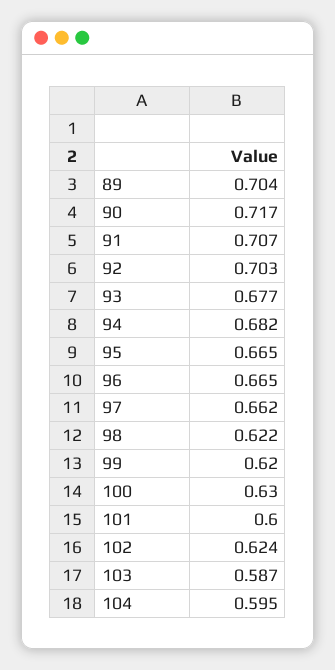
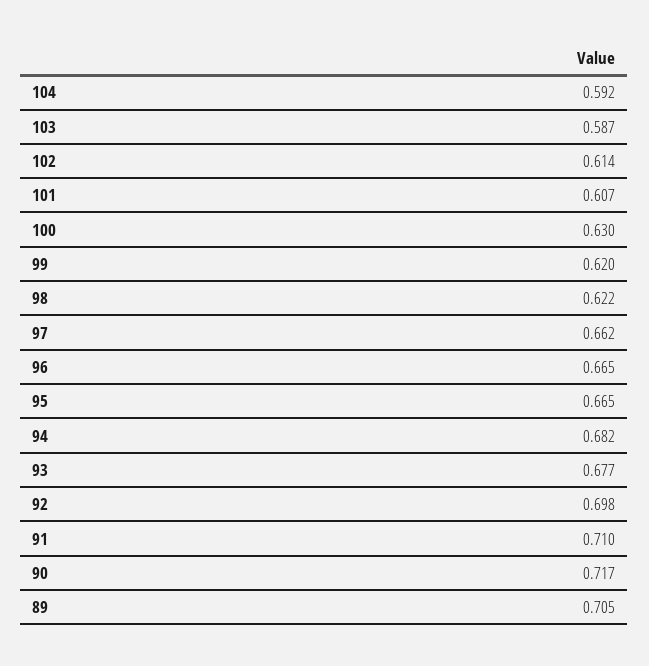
89: 0.704 -> 0.705
91: 0.707 -> 0.71
92: 0.703 -> 0.698
101: 0.6 -> 0.607
102: 0.624 -> 0.614
104: 0.595 -> 0.592

